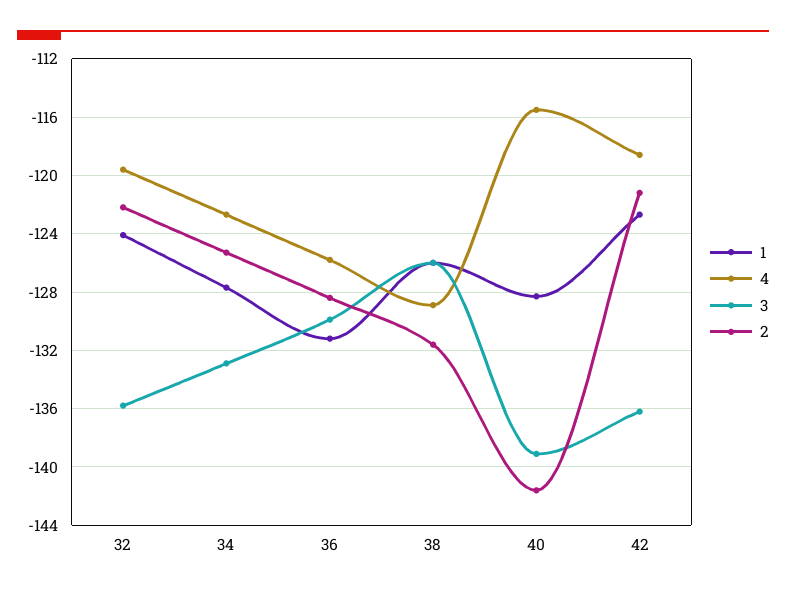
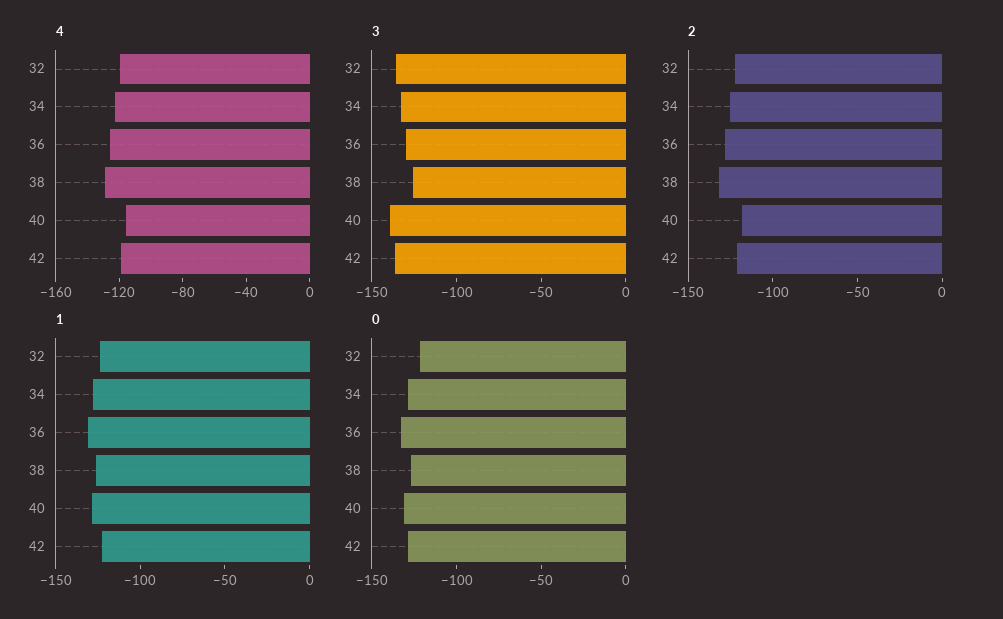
2, 40: -141.5 -> -120
0, 32: none -> -120
0, 34: none -> -130
0, 36: none -> -130
0, 38: none -> -130
0, 40: none -> -130
0, 42: none -> -130

